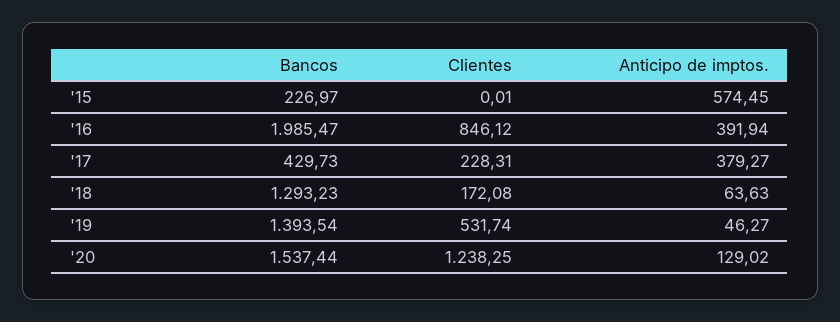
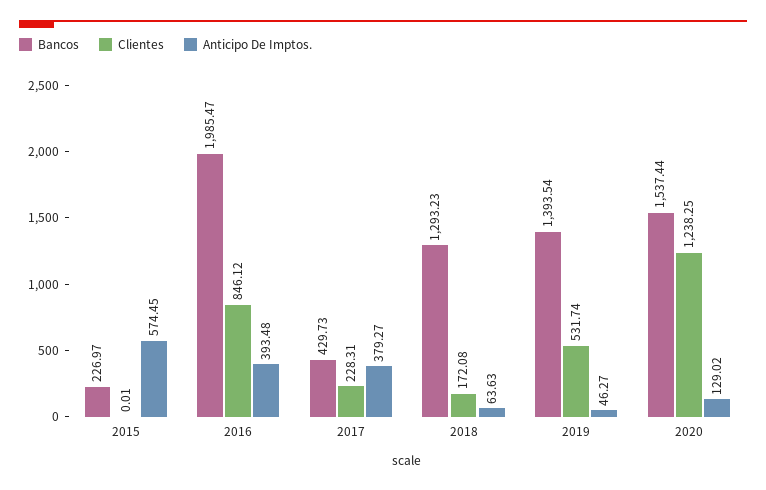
Anticipo de imptos., '16: 391.94 -> 393.48

